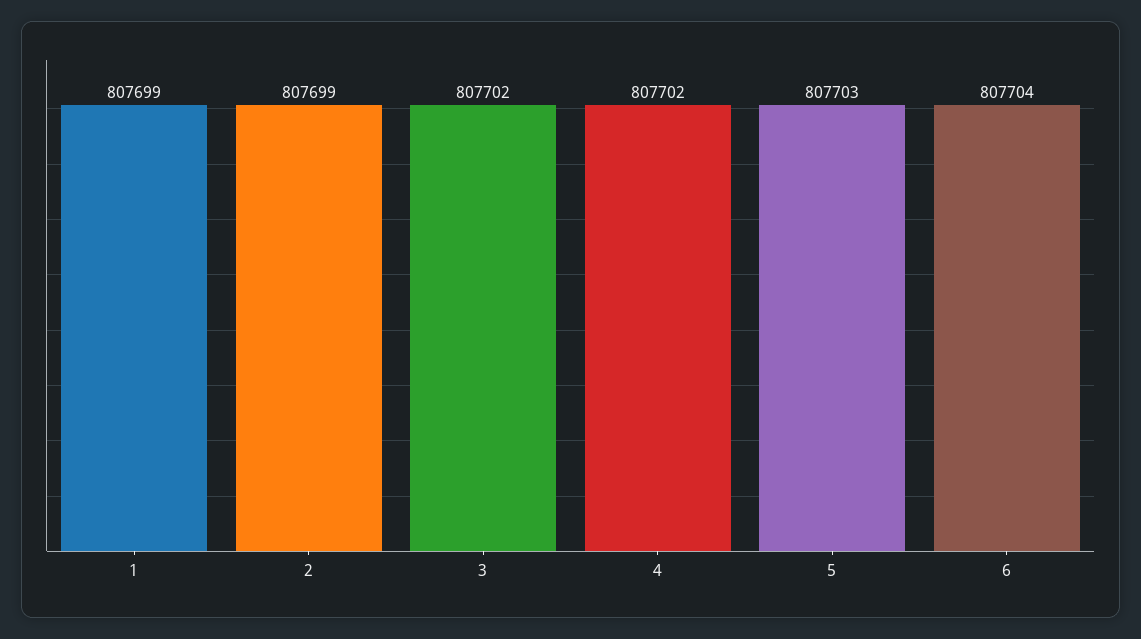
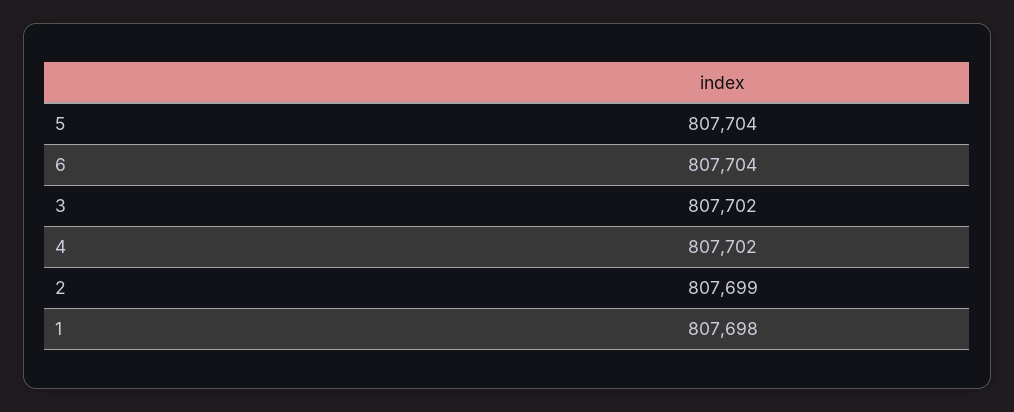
1: 807699 -> 807698
5: 807703 -> 807704

